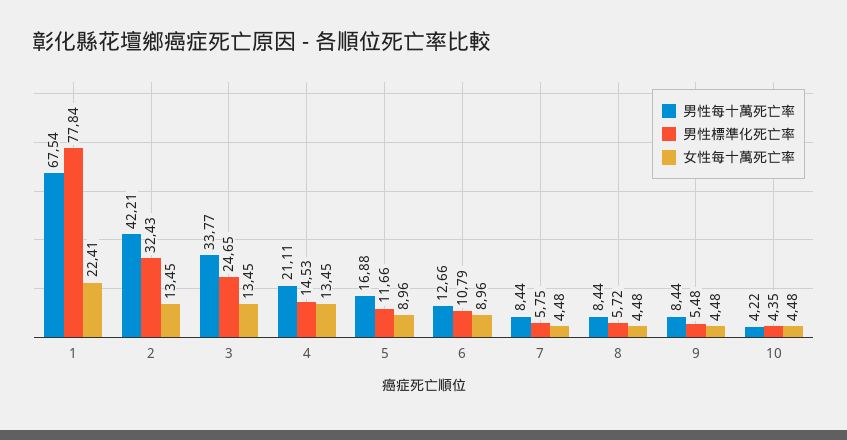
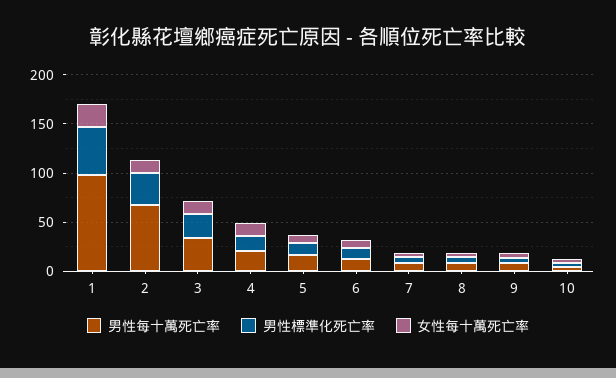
男性每十萬死亡率, 1: 67.54 -> 100
男性標準化死亡率, 1: 77.84 -> 50
男性每十萬死亡率, 2: 42.21 -> 70

